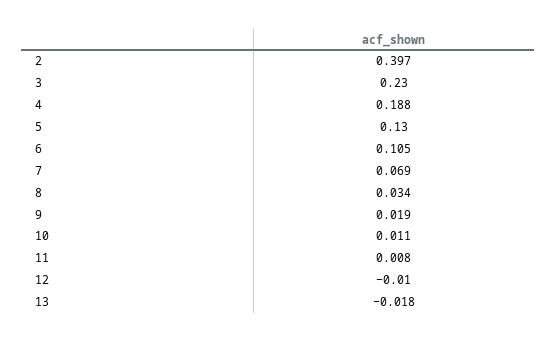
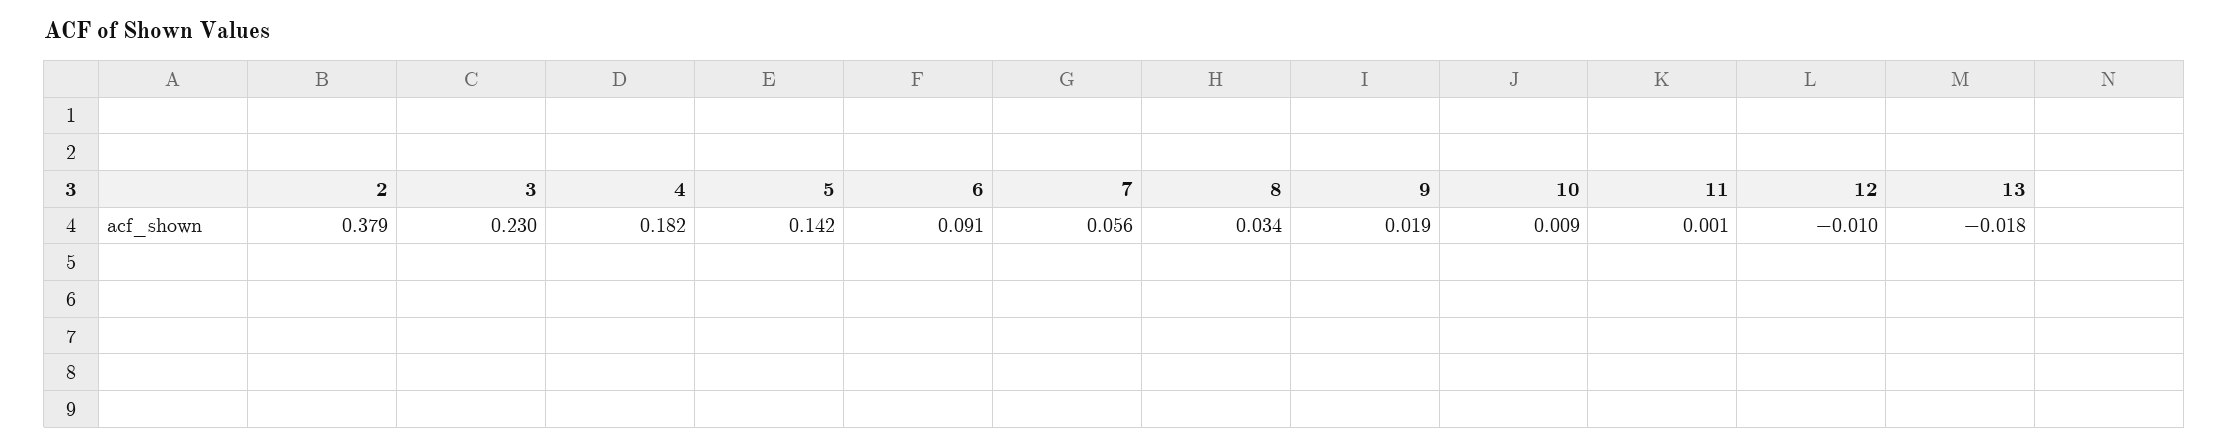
2: 0.397 -> 0.379
4: 0.188 -> 0.182
5: 0.13 -> 0.142
6: 0.105 -> 0.091
7: 0.069 -> 0.056
10: 0.011 -> 0.009
11: 0.008 -> 0.001

